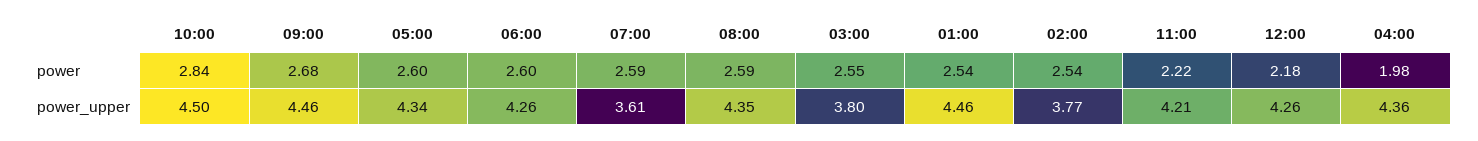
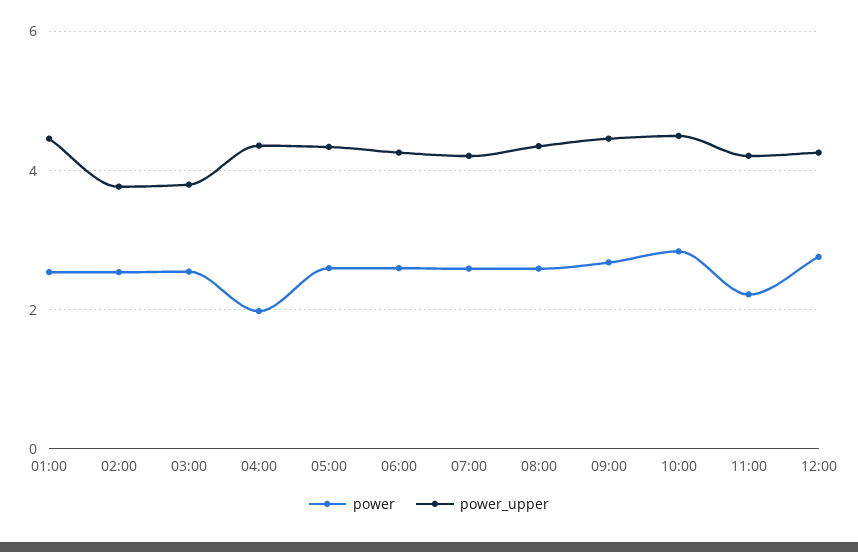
power, 12:00: 2.18 -> 2.8
power_upper, 07:00: 3.61 -> 4.2

